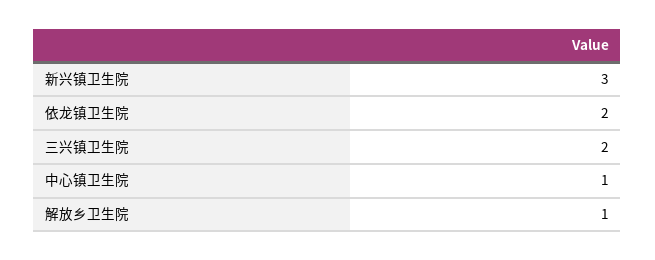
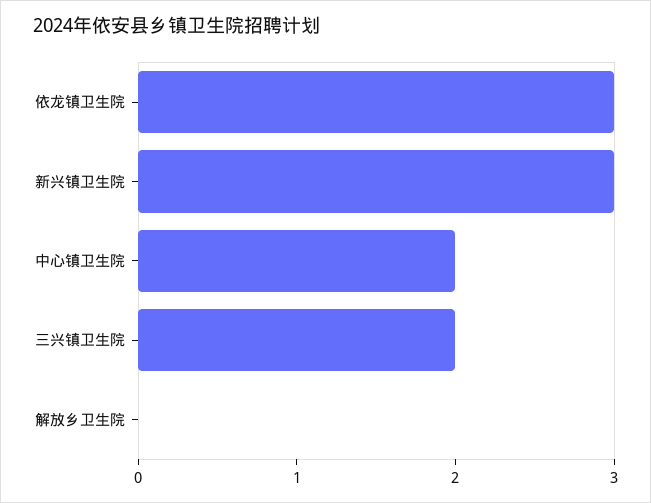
依龙镇卫生院: 2 -> 3
中心镇卫生院: 1 -> 2
解放乡卫生院: 1 -> 0

